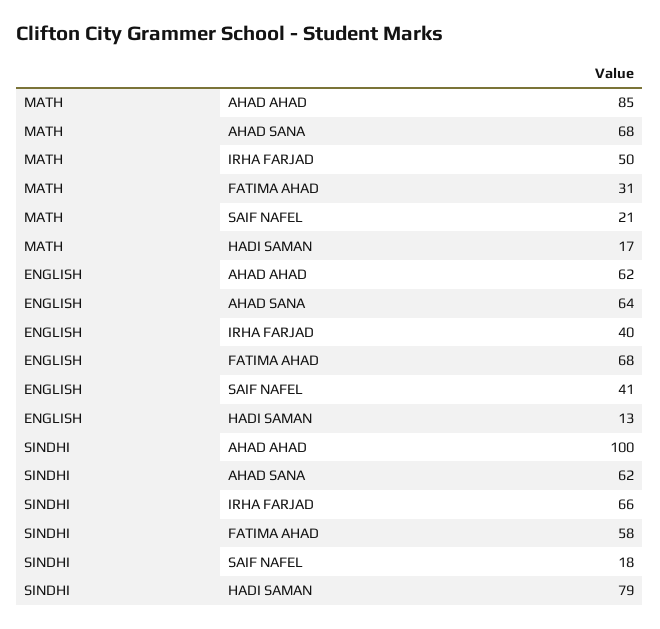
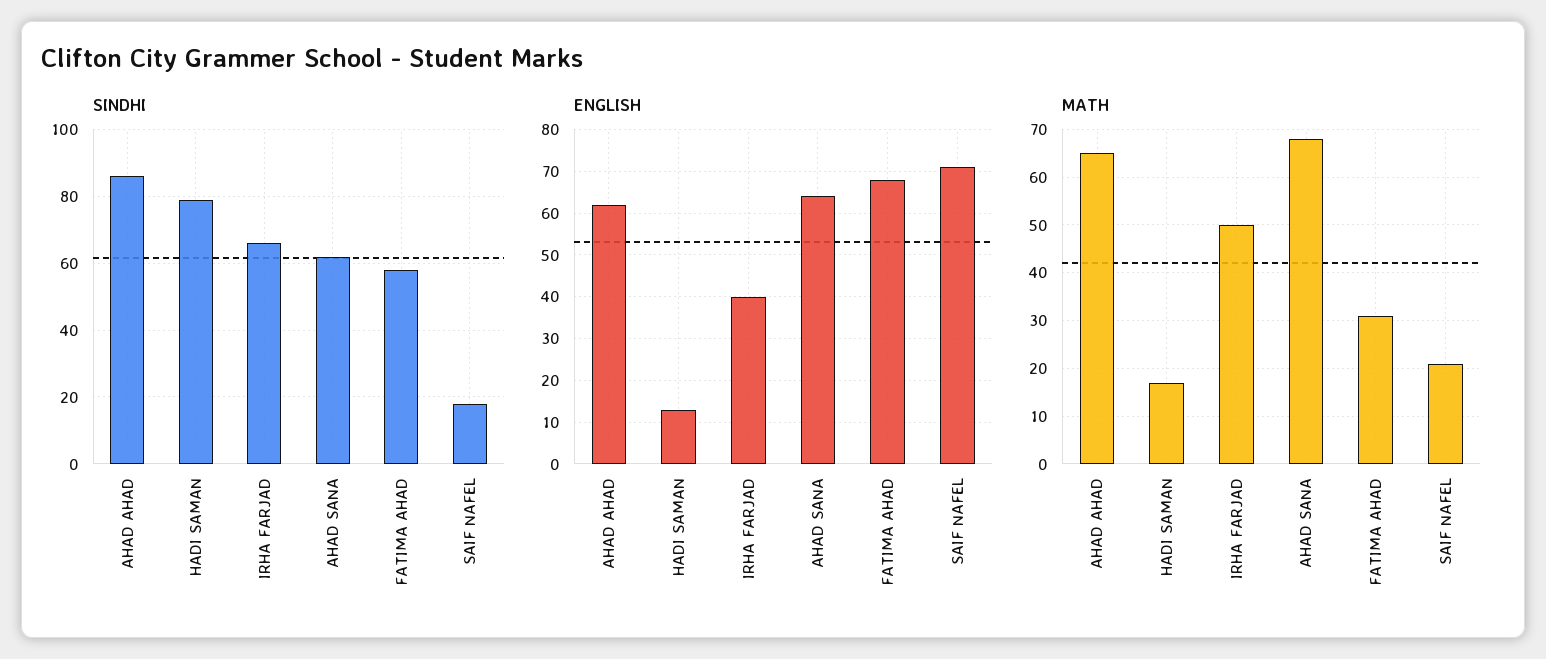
MATH, AHAD AHAD: 85 -> 65
ENGLISH, SAIF NAFEL: 41 -> 70
SINDHI, AHAD AHAD: 100 -> 85

